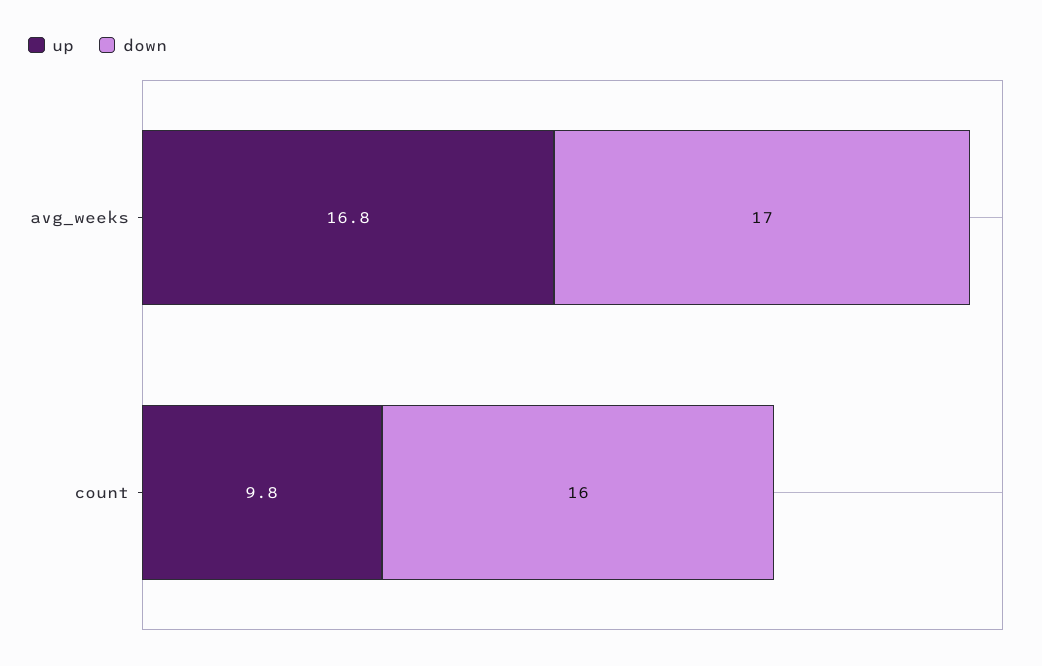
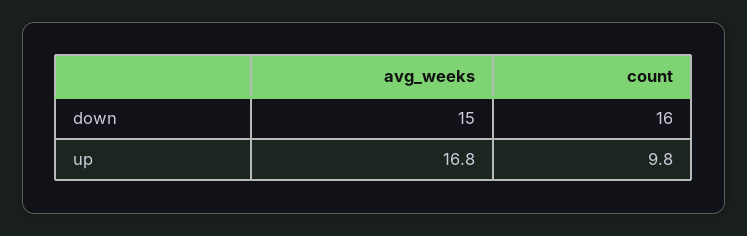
down, avg_weeks: 17 -> 15

